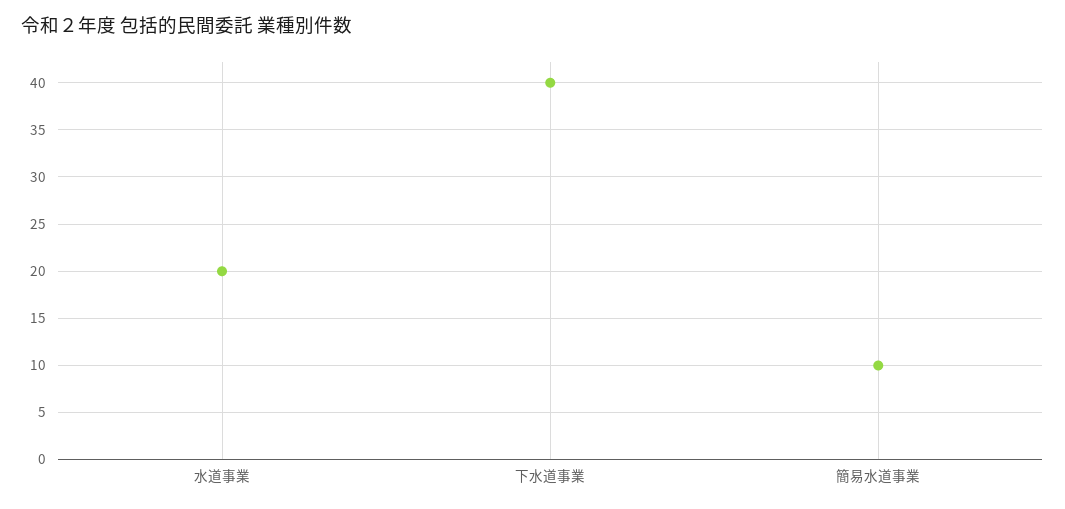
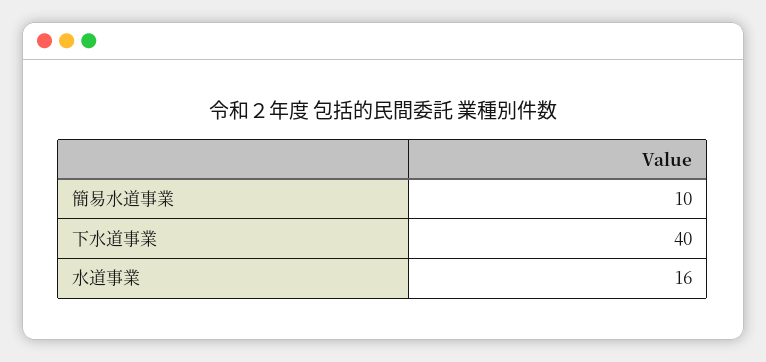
水道事業: 20 -> 16

